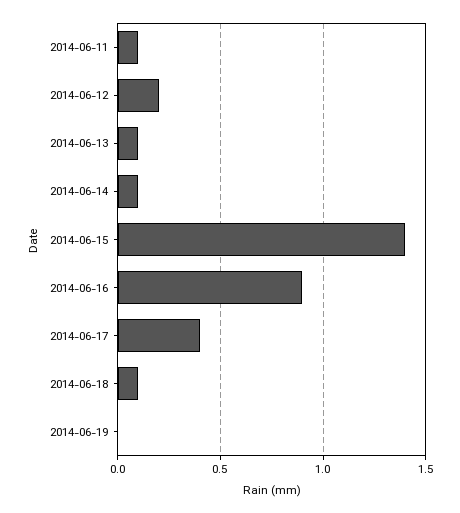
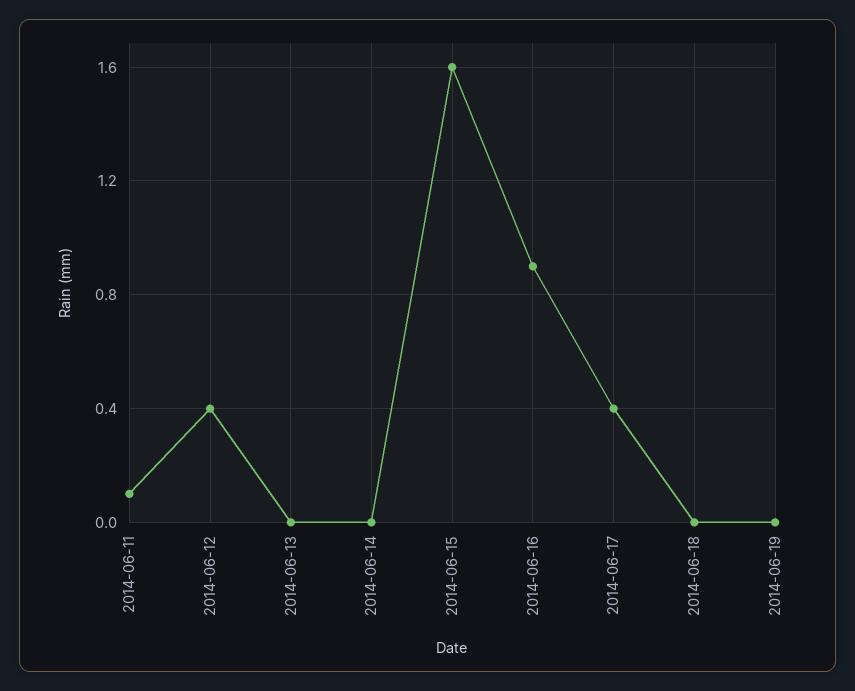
2014-06-12: 0.2 -> 0.4
2014-06-13: 0.1 -> 0
2014-06-14: 0.1 -> 0
2014-06-15: 1.4 -> 1.6
2014-06-18: 0.1 -> 0

